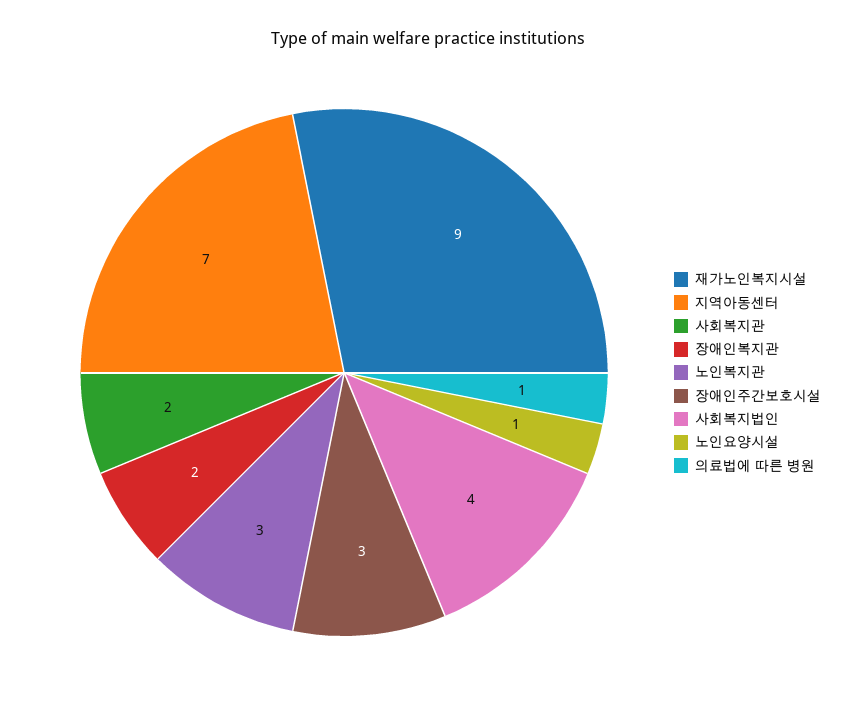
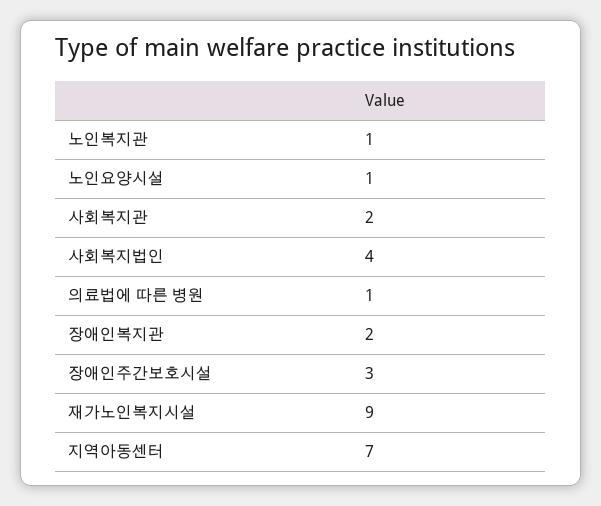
노인복지관: 3 -> 1

